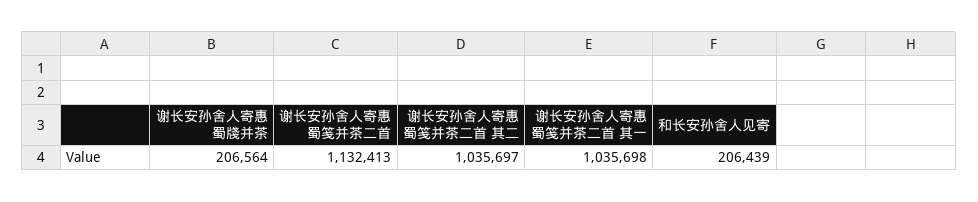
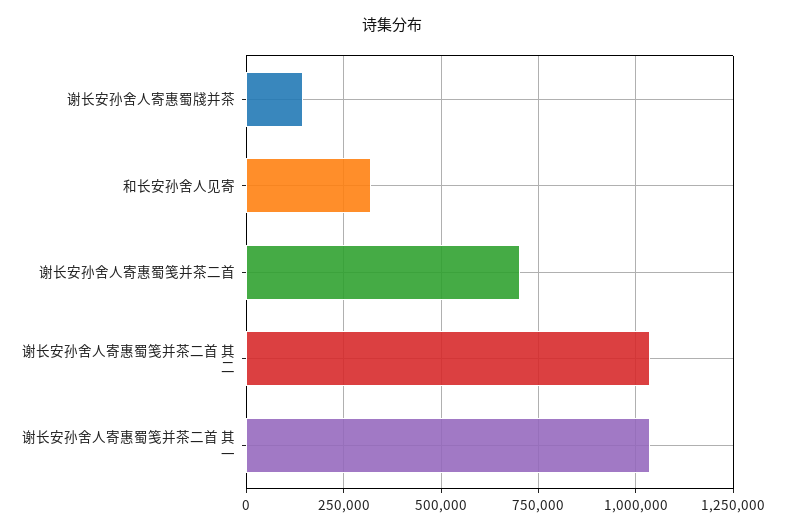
谢长安孙舍人寄惠蜀牋并茶: 206564 -> 150000
谢长安孙舍人寄惠蜀笺并茶二首: 1132413 -> 700000
和长安孙舍人见寄: 206439 -> 325000

